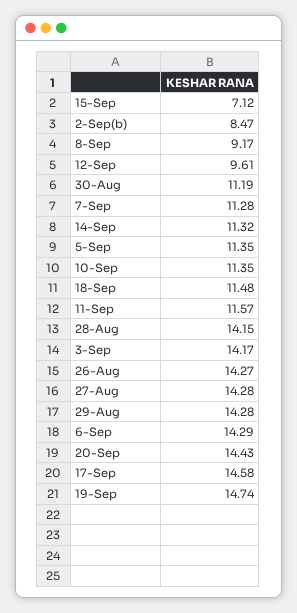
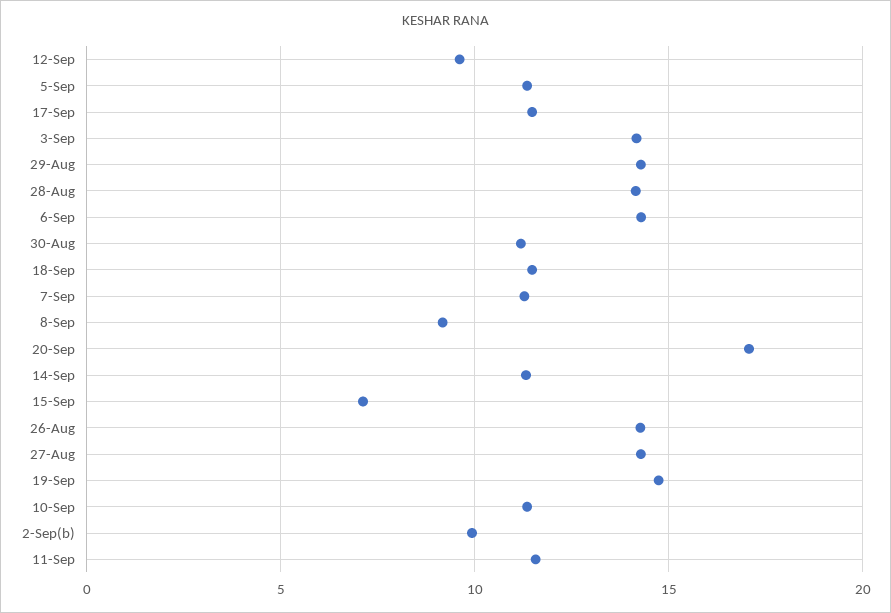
2-Sep(b): 8.47 -> 10
20-Sep: 14.43 -> 17
17-Sep: 14.58 -> 11.5

